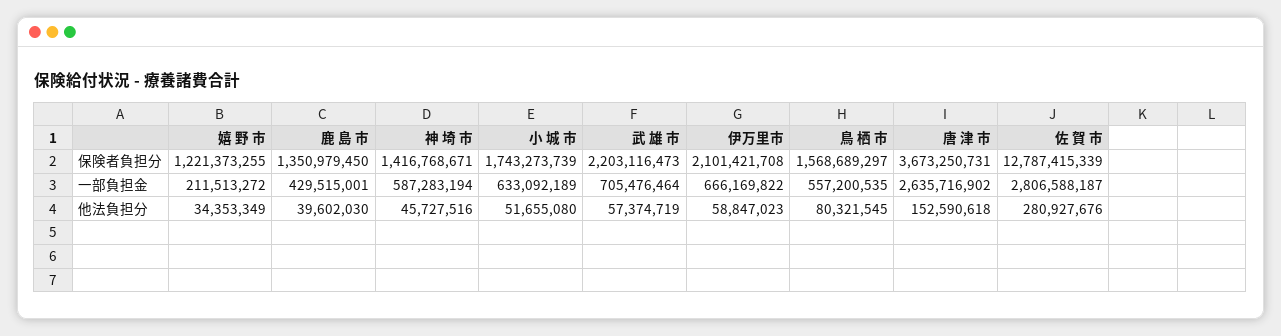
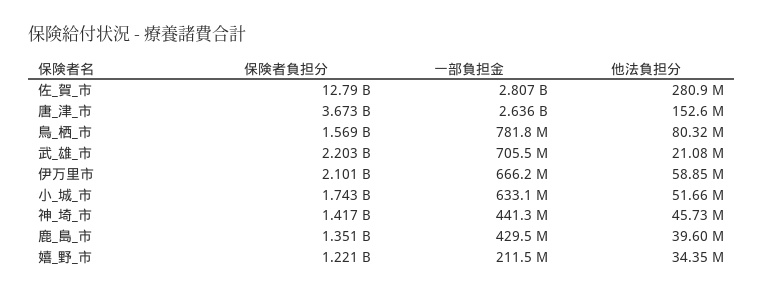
神 埼 市, 一部負担金: 587283194 -> 441300000
鳥 栖 市, 一部負担金: 557200535 -> 781800000
武 雄 市, 他法負担分: 57374719 -> 21080000

